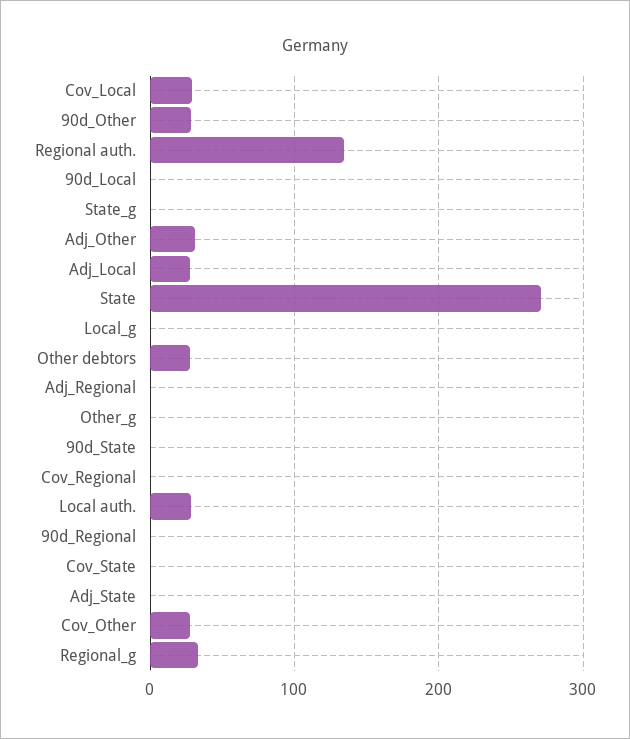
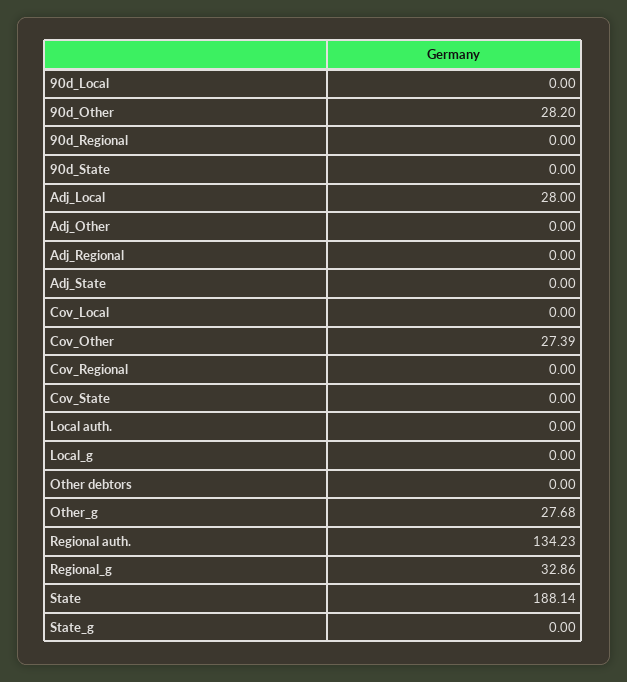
Cov_Local: 30 -> 0
Adj_Other: 30 -> 0
State: 270 -> 188.14
Other debtors: 30 -> 0
Other_g: 0 -> 27.68
Local auth.: 30 -> 0

